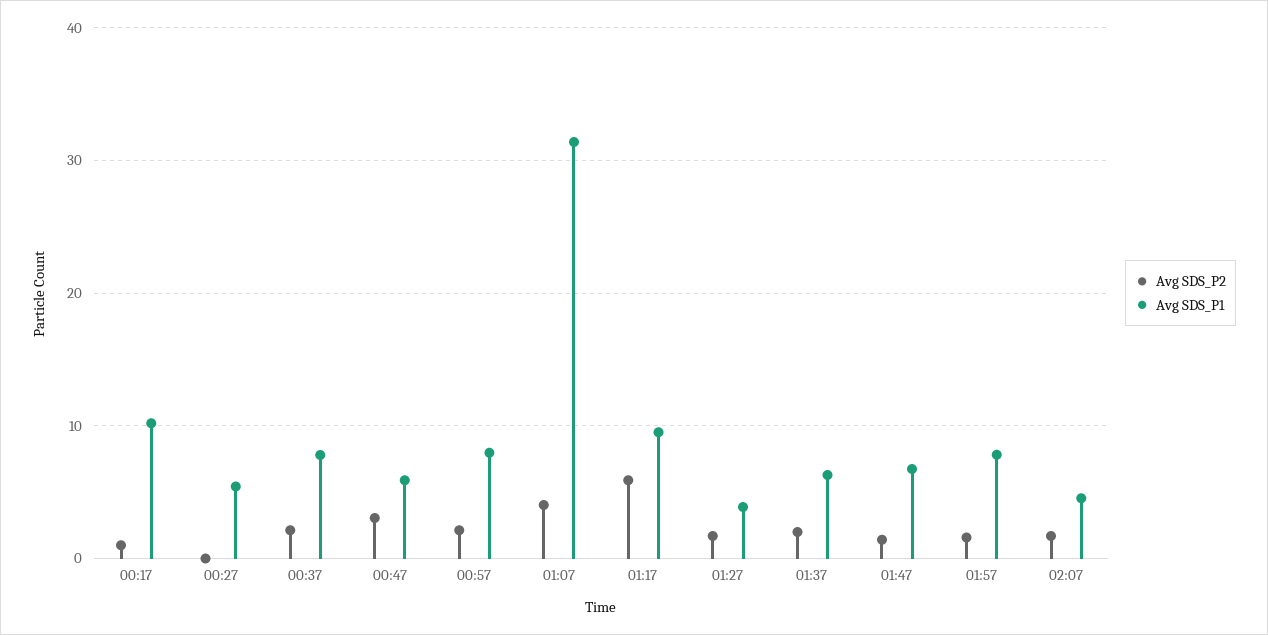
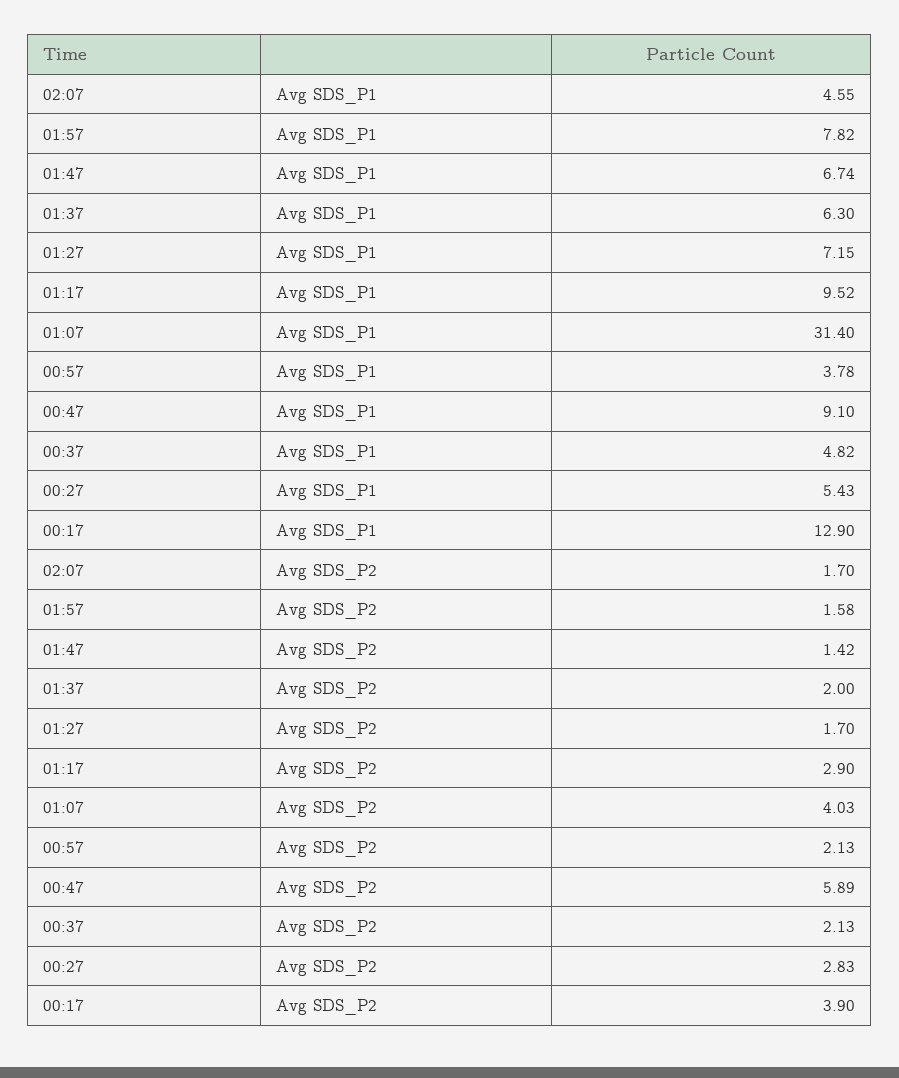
Avg SDS_P2, 00:17: 1 -> 3.9
Avg SDS_P1, 00:17: 10 -> 12.9
Avg SDS_P2, 00:27: 0 -> 2.83
Avg SDS_P1, 00:37: 8 -> 4.82
Avg SDS_P2, 00:47: 3 -> 5.89
Avg SDS_P1, 00:47: 6 -> 9.1
Avg SDS_P1, 00:57: 8 -> 3.78
Avg SDS_P2, 01:17: 6 -> 2.9
Avg SDS_P1, 01:27: 4 -> 7.15

